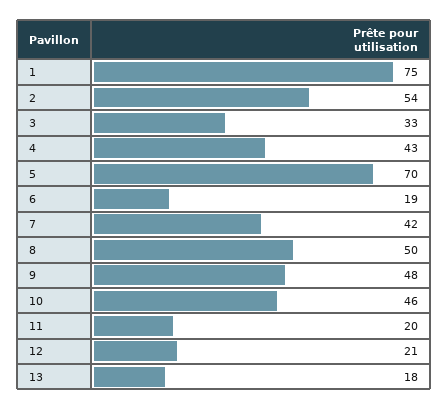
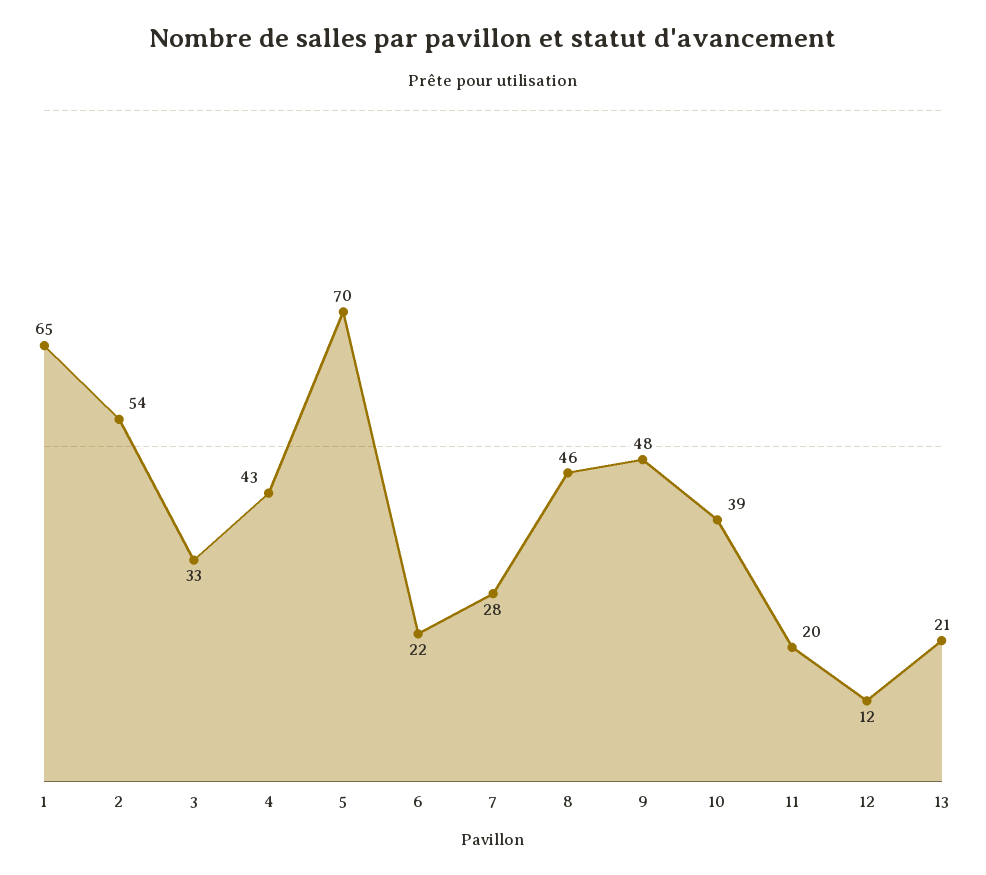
1: 75 -> 65
6: 19 -> 22
7: 42 -> 28
8: 50 -> 46
10: 46 -> 39
12: 21 -> 12
13: 18 -> 21

